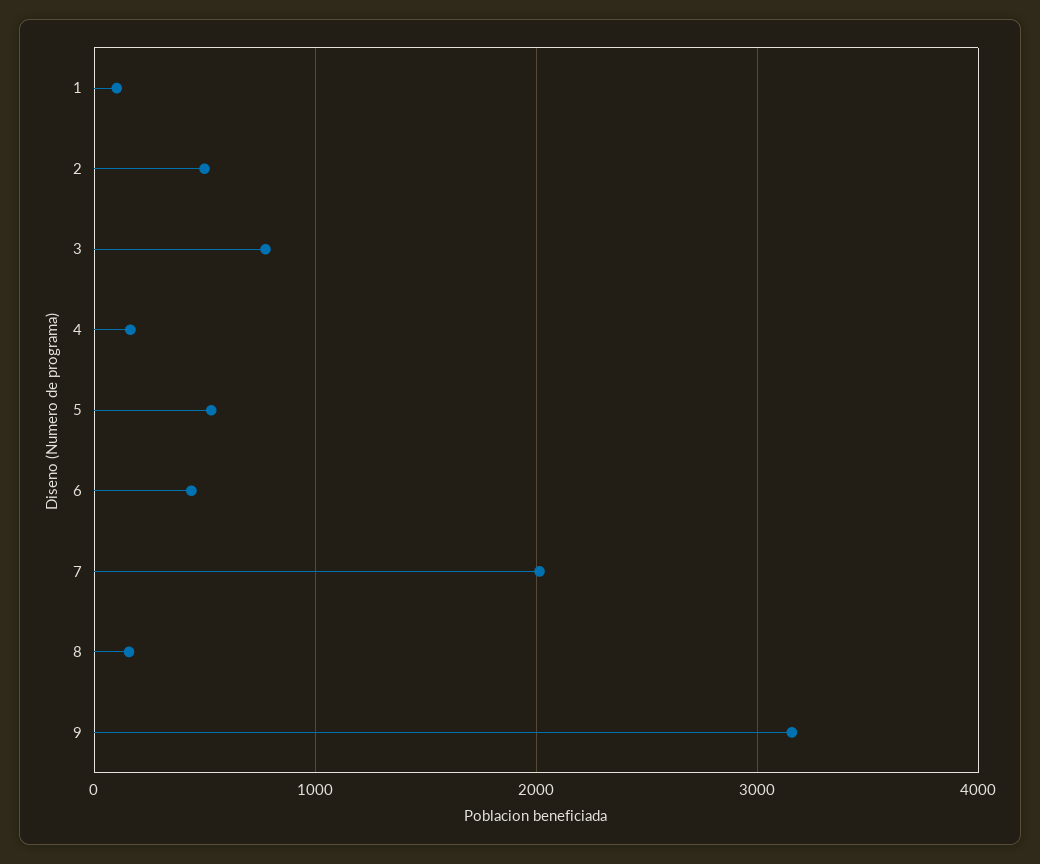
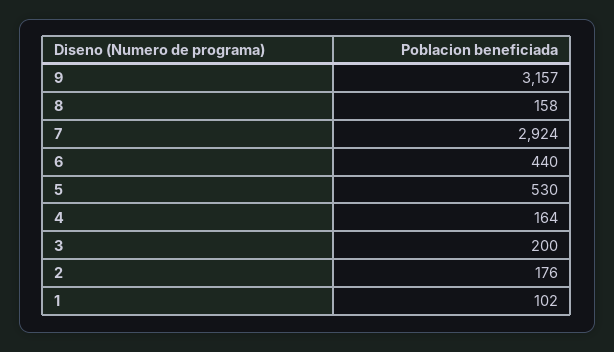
2: 500 -> 176
3: 800 -> 200
7: 2000 -> 2924

